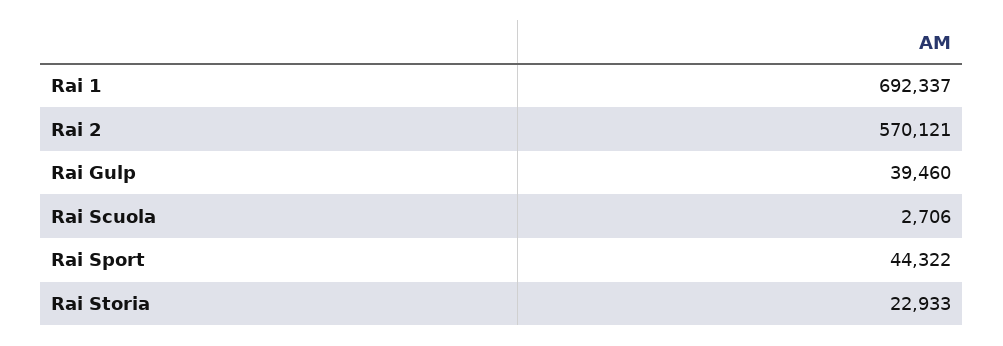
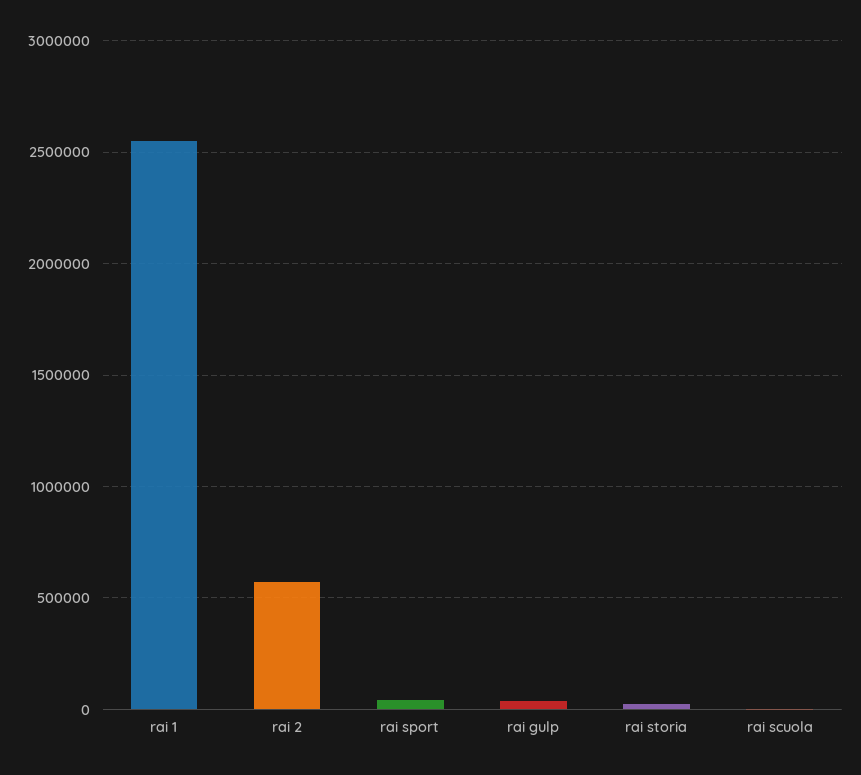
Rai 1: 692337 -> 2550000

